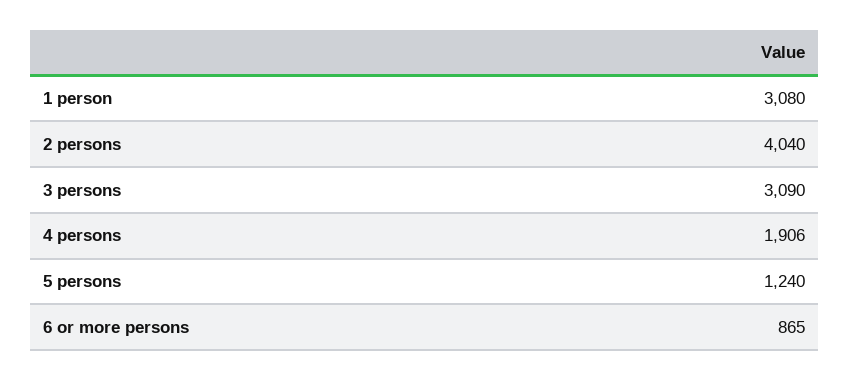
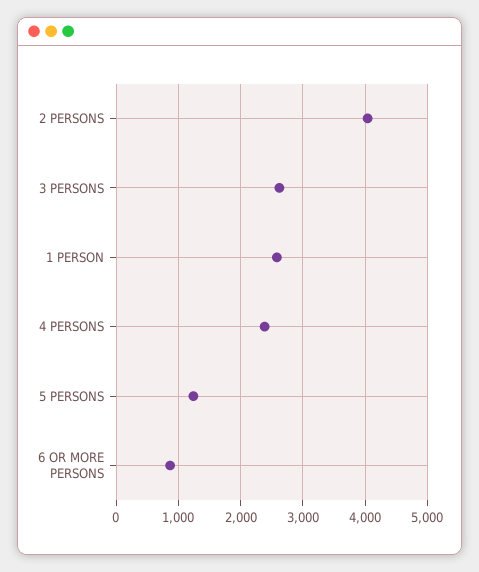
1 person: 3080 -> 2600
3 persons: 3090 -> 2600
4 persons: 1906 -> 2400

